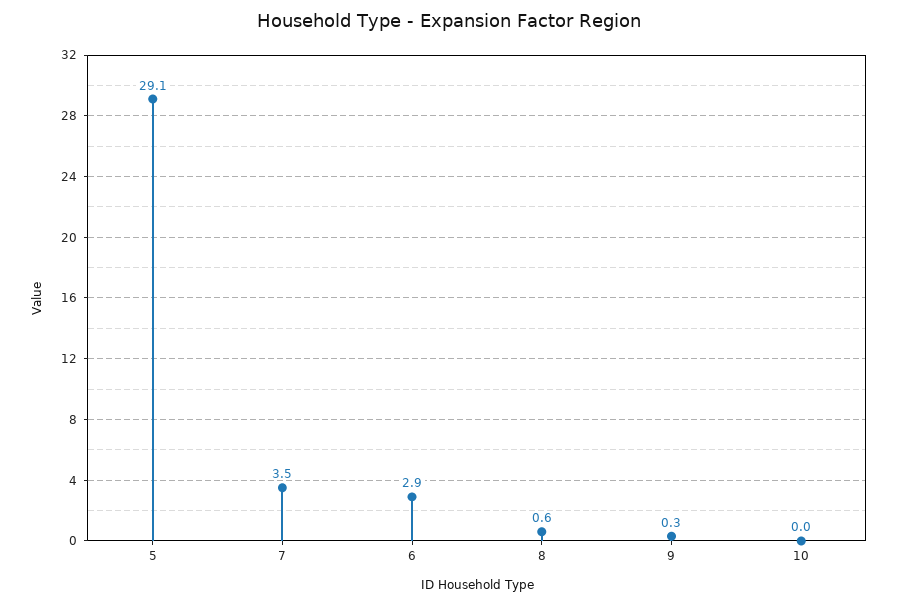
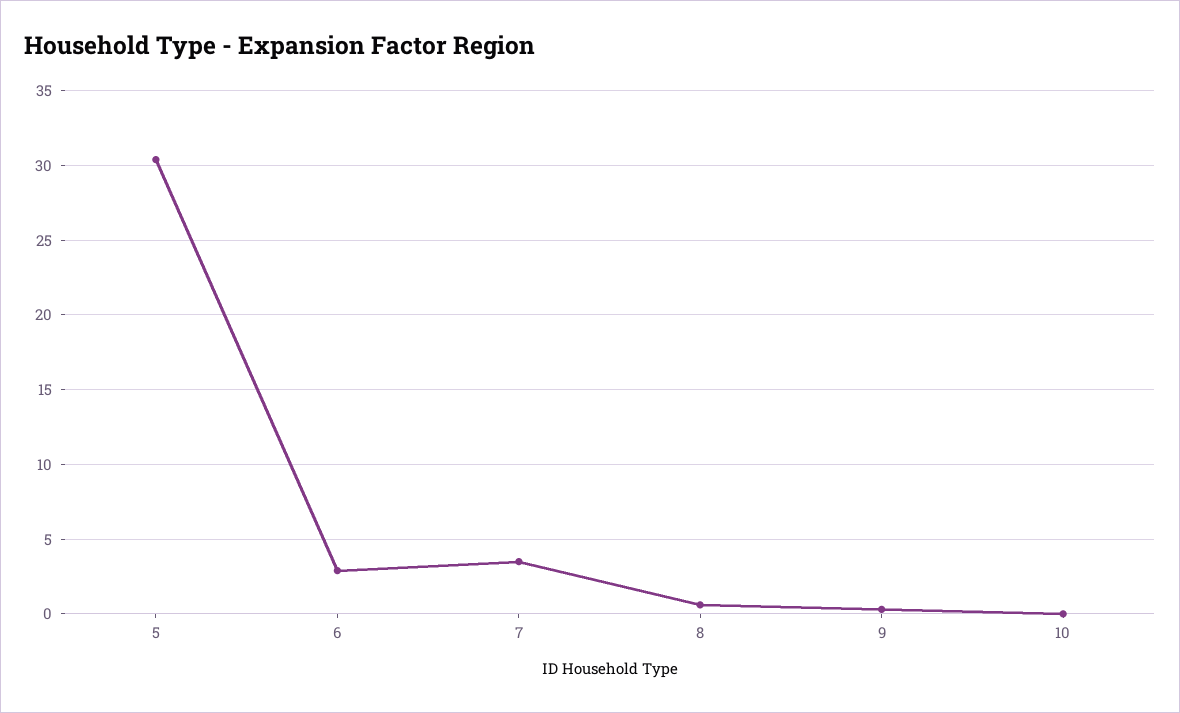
5: 29.1 -> 30.5

